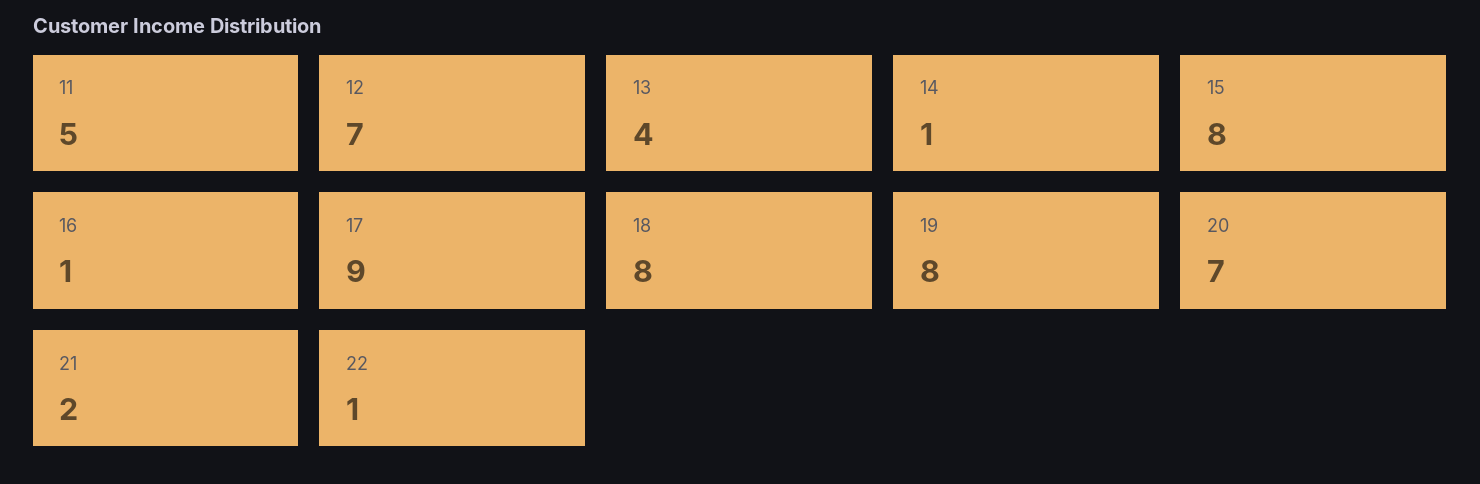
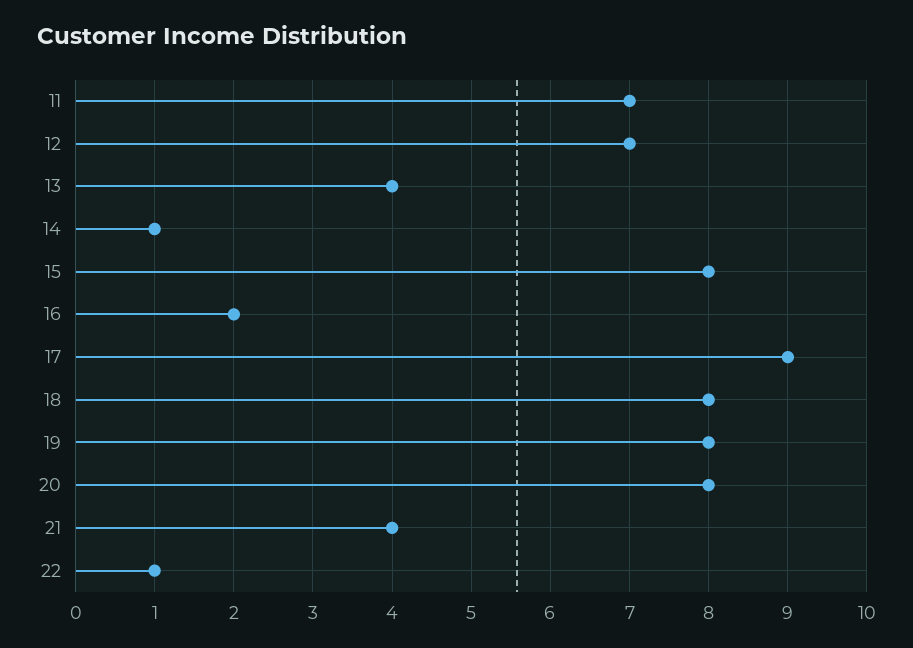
11: 5 -> 7
16: 1 -> 2
20: 7 -> 8
21: 2 -> 4

